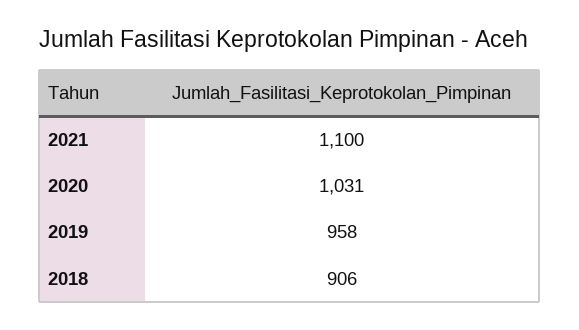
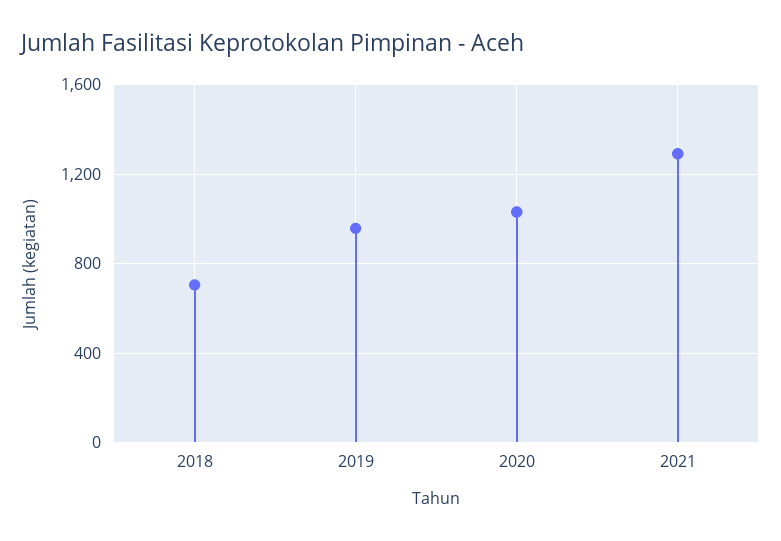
2021: 1100 -> 1300
2018: 906 -> 700

